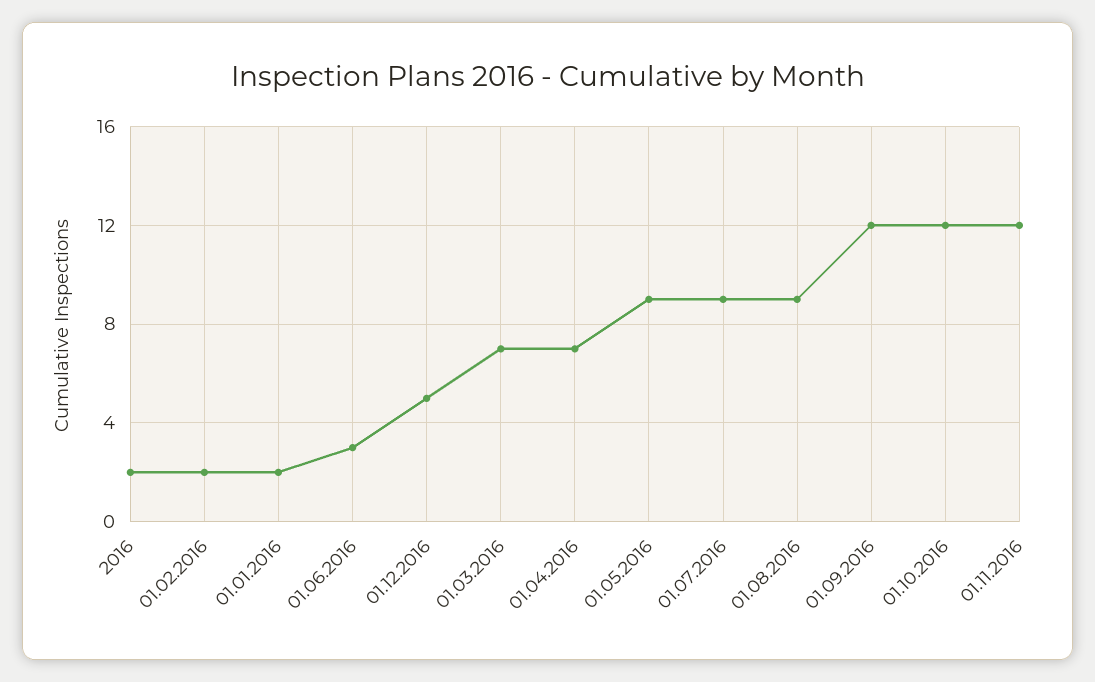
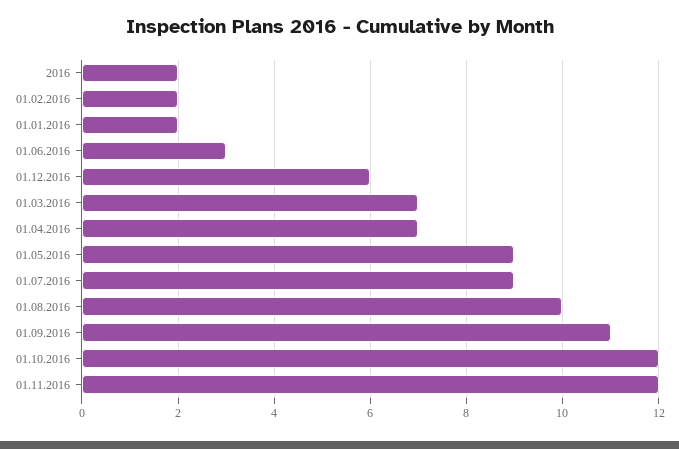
01.12.2016: 5 -> 6
01.08.2016: 9 -> 10
01.09.2016: 12 -> 11

